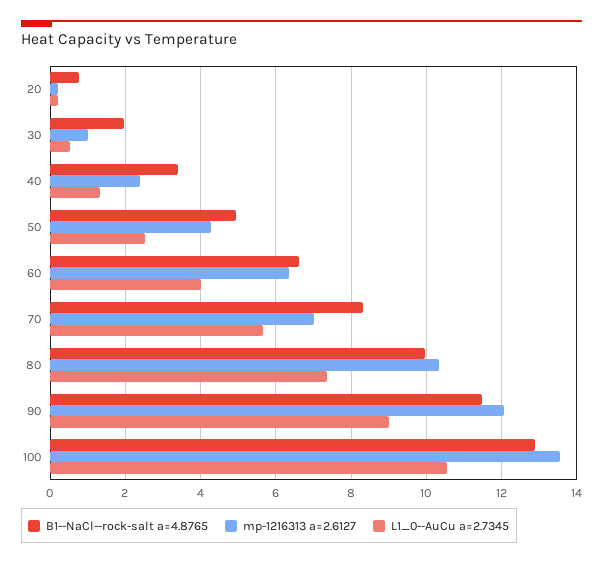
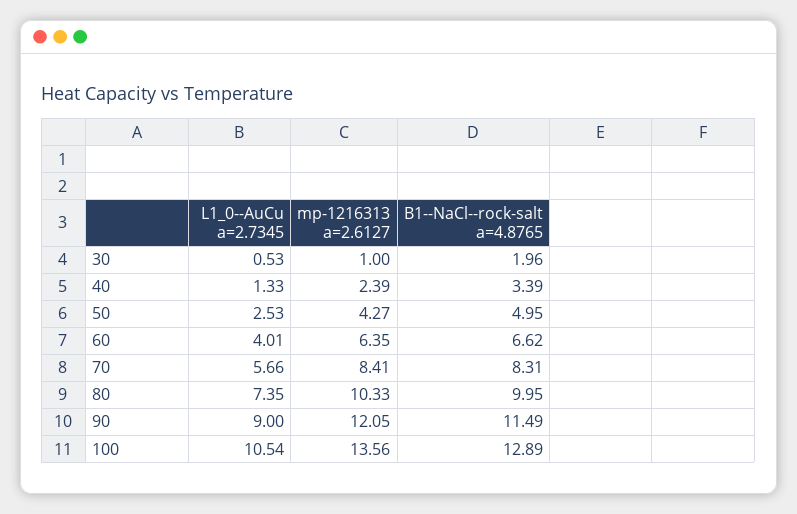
B1--NaCl--rock-salt a=4.8765, 20: 0.8 -> none
mp-1216313 a=2.6127, 20: 0.2 -> none
L1_0--AuCu a=2.7345, 20: 0.2 -> none
mp-1216313 a=2.6127, 70: 7 -> 8.41

